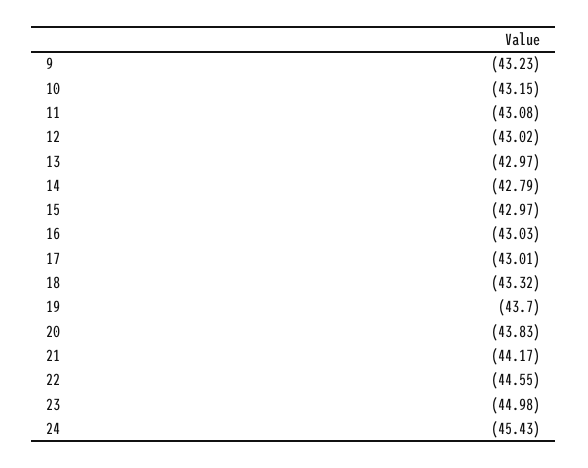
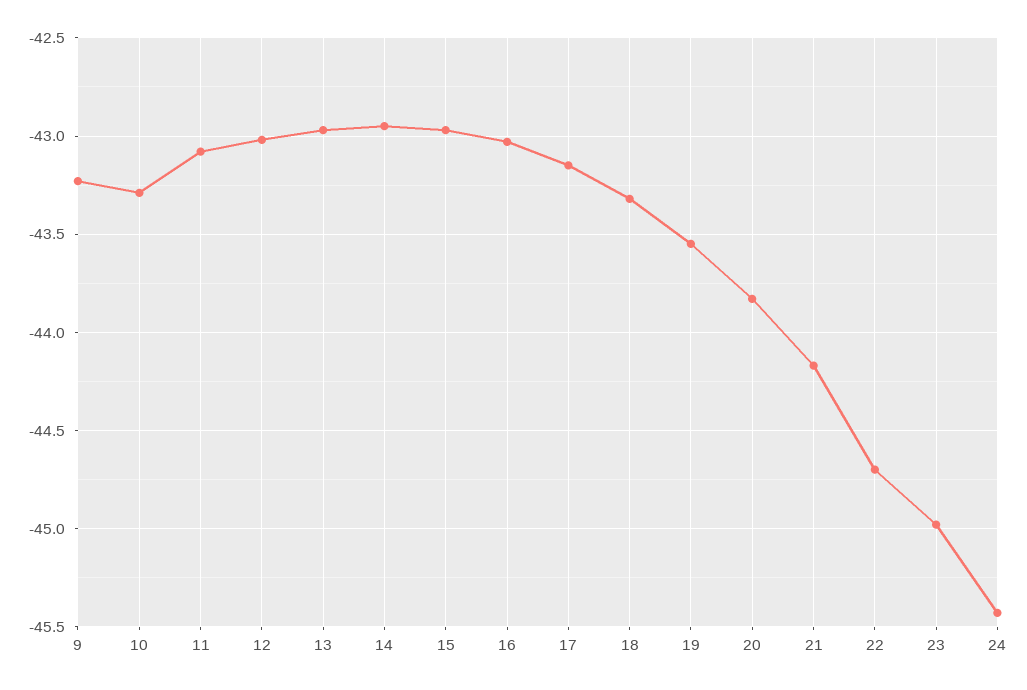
10: -43.15 -> -43.3
14: -42.79 -> -42.95
17: -43.01 -> -43.15
19: -43.7 -> -43.55
22: -44.55 -> -44.7

